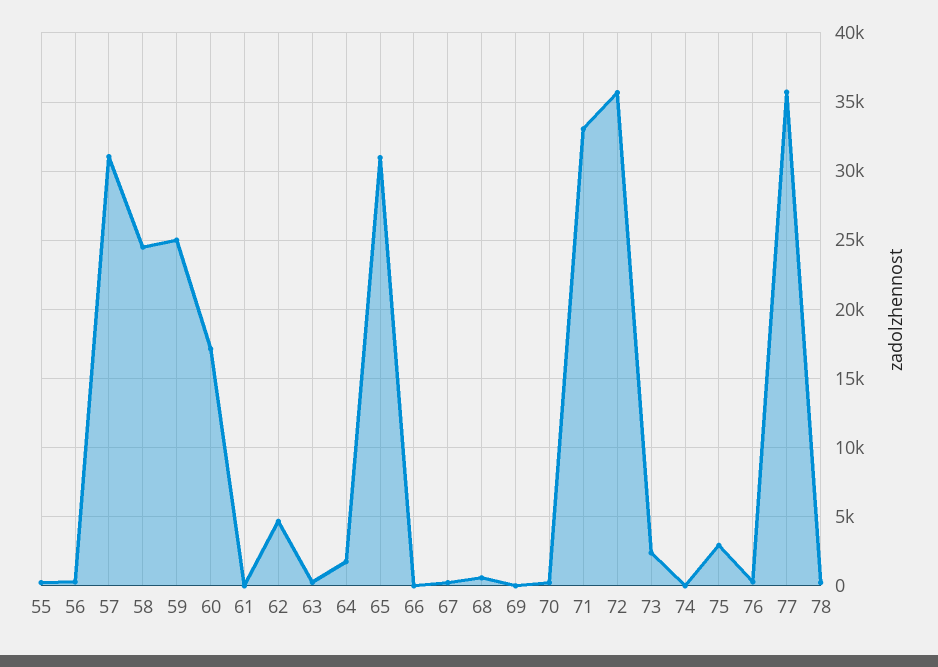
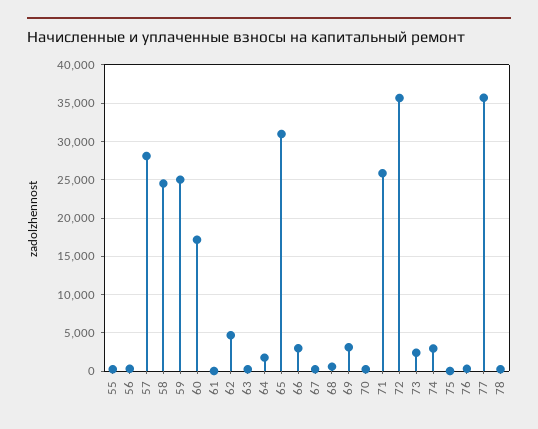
57: 31000 -> 28000
66: 0 -> 3000
69: 0 -> 3000
71: 33000 -> 26000
74: 0 -> 3000
75: 3000 -> 0

